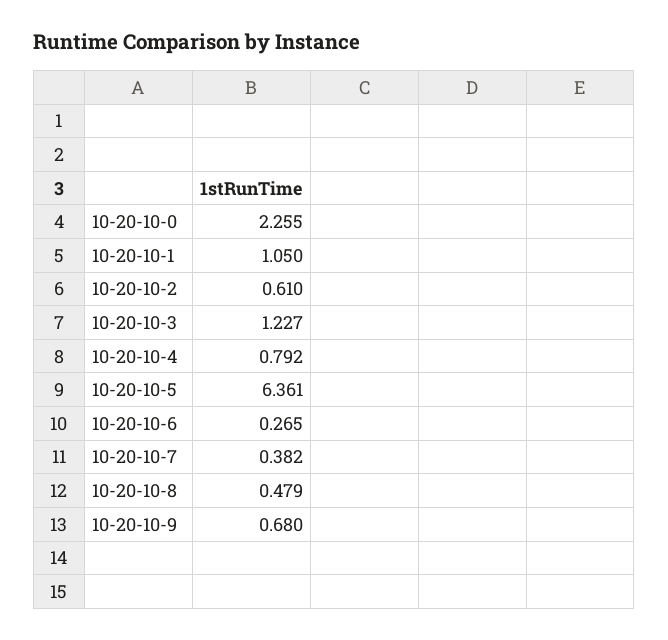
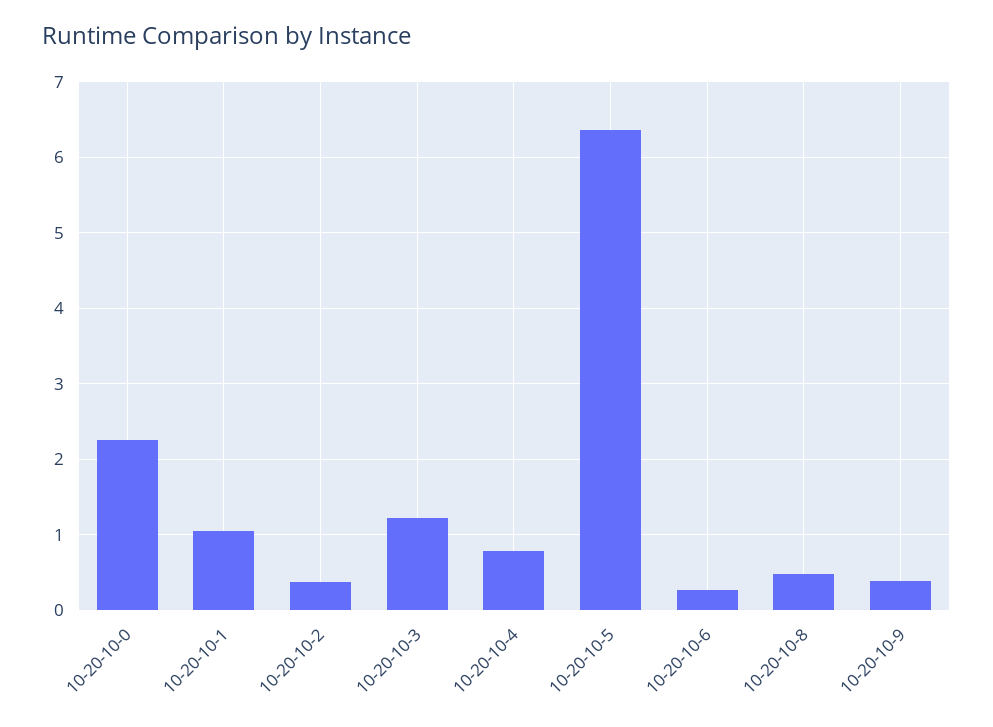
10-20-10-2: 0.61 -> 0.4
10-20-10-7: 0.382 -> none
10-20-10-9: 0.68 -> 0.4

